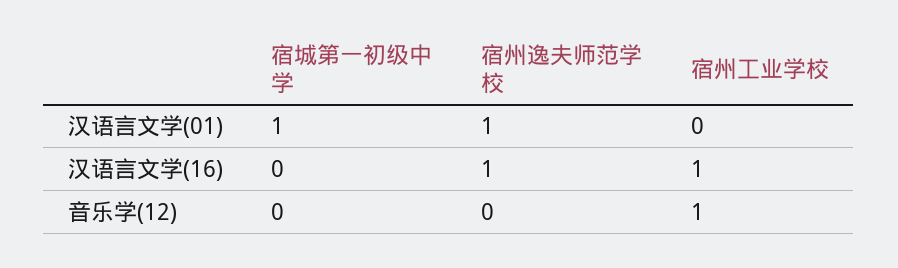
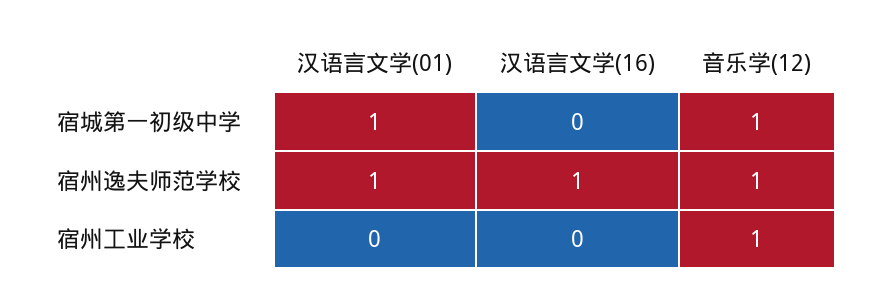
宿州工业学校, 汉语言文学(16): 1 -> 0
宿城第一初级中学, 音乐学(12): 0 -> 1
宿州逸夫师范学校, 音乐学(12): 0 -> 1

